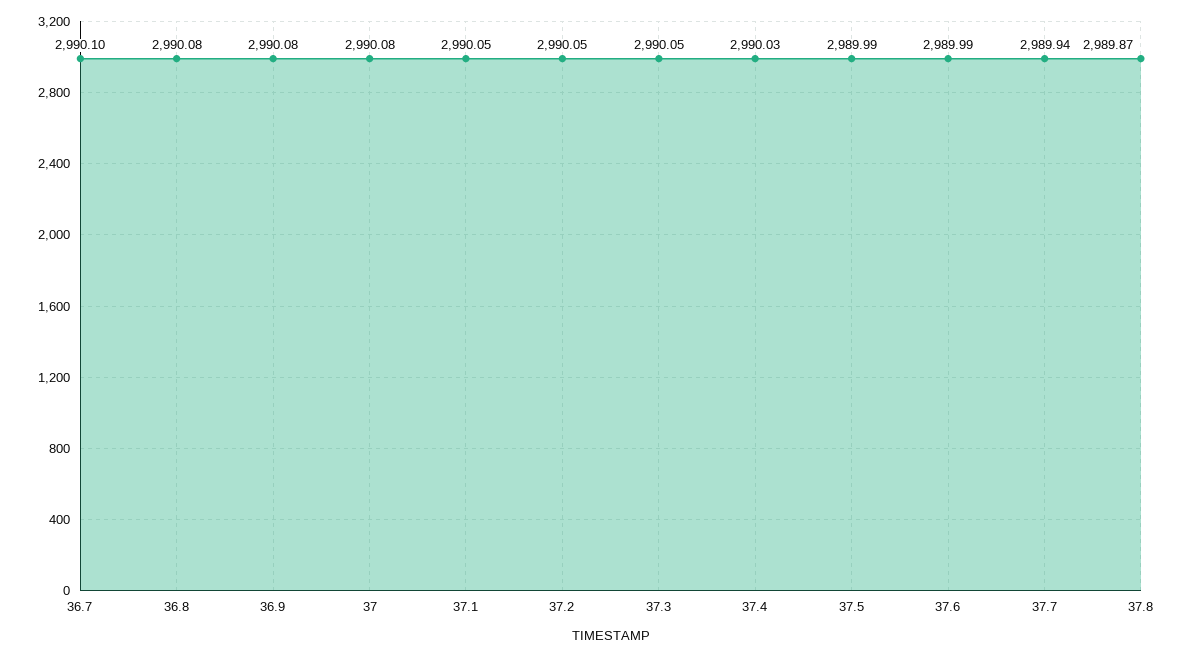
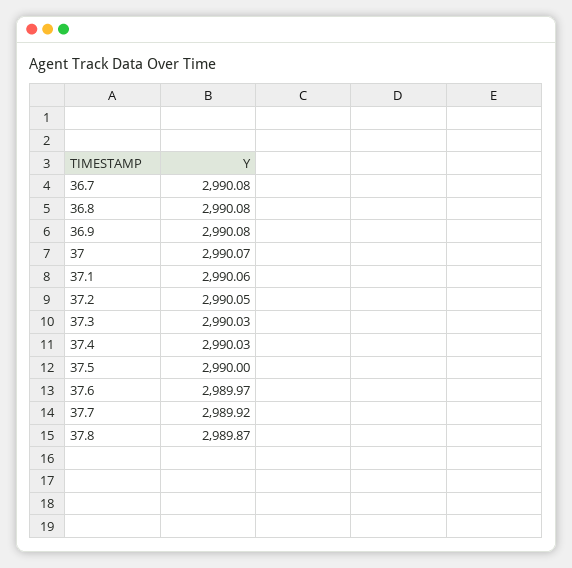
36.7: 2990.1 -> 2990.08
37: 2990.08 -> 2990.07
37.1: 2990.05 -> 2990.06
37.3: 2990.05 -> 2990.03
37.5: 2989.99 -> 2990
37.6: 2989.99 -> 2989.97
37.7: 2989.94 -> 2989.92

